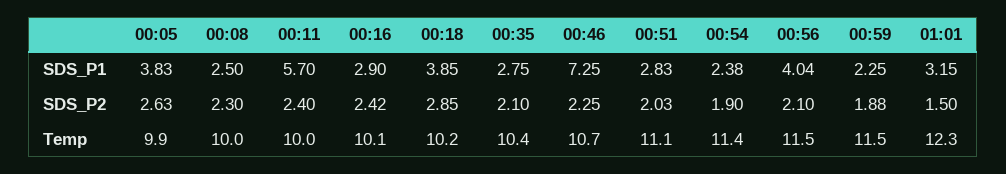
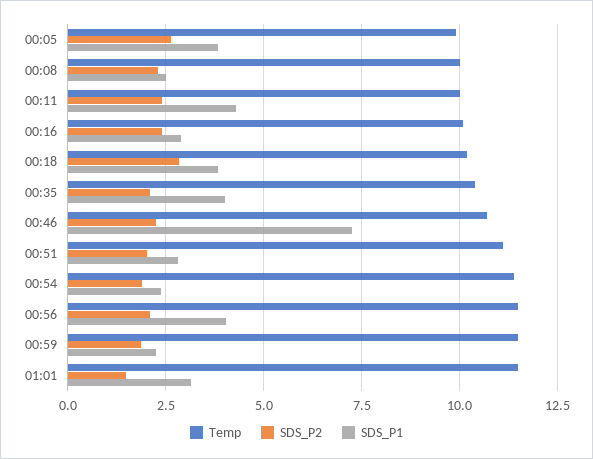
SDS_P1, 00:11: 5.7 -> 4.25
SDS_P1, 00:35: 2.75 -> 4
Temp, 01:01: 12.3 -> 11.5

